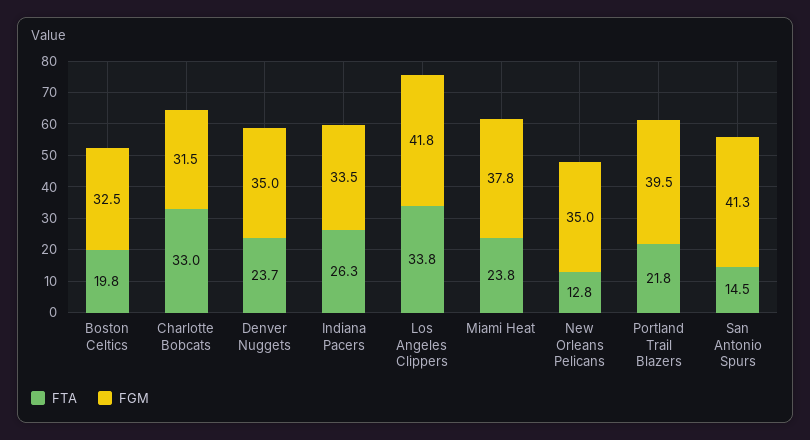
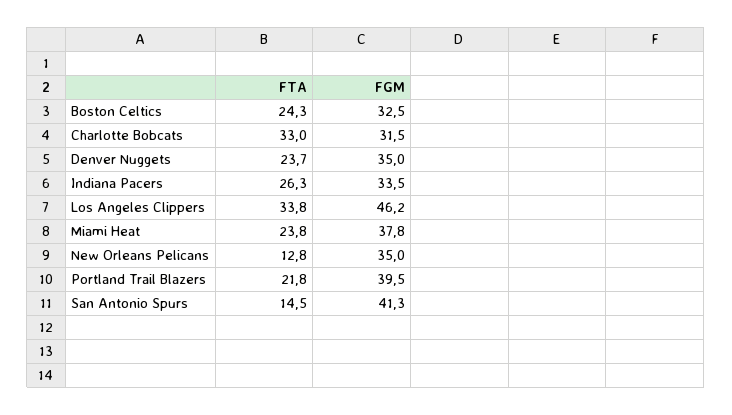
FTA, Boston Celtics: 19.8 -> 24.3
FGM, Los Angeles Clippers: 41.8 -> 46.2

